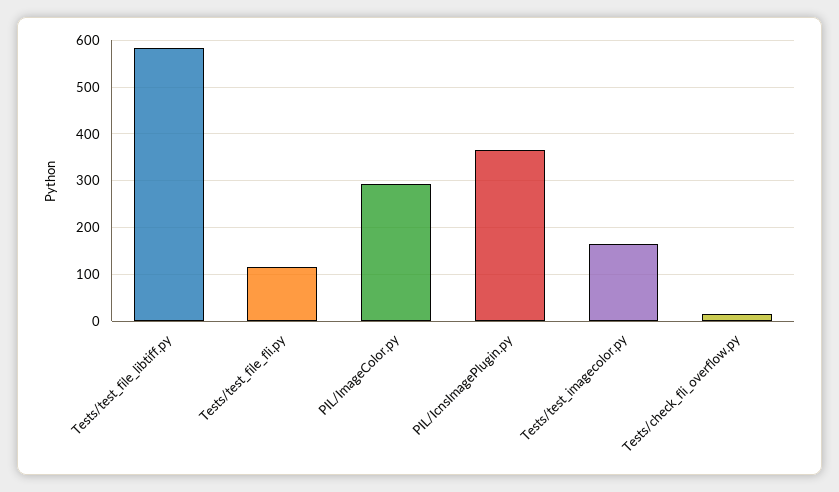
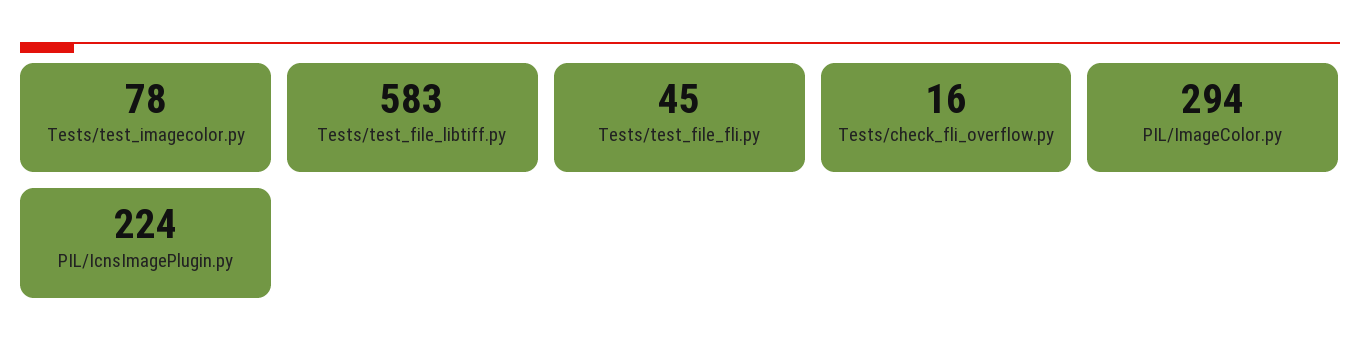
Tests/test_file_fli.py: 120 -> 45
PIL/IcnsImagePlugin.py: 360 -> 224
Tests/test_imagecolor.py: 160 -> 78

